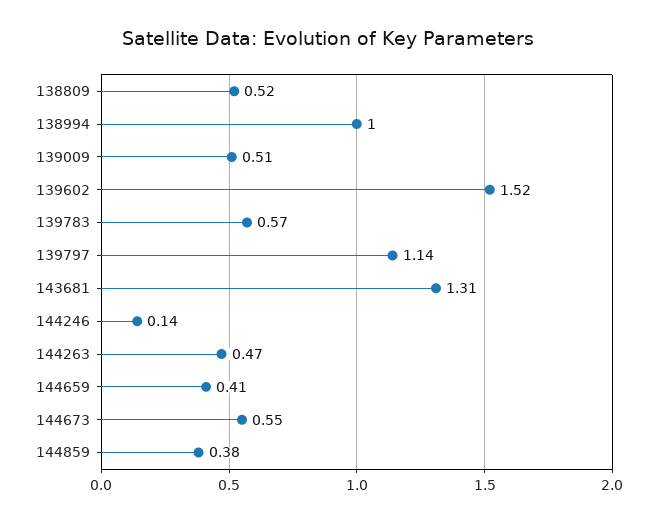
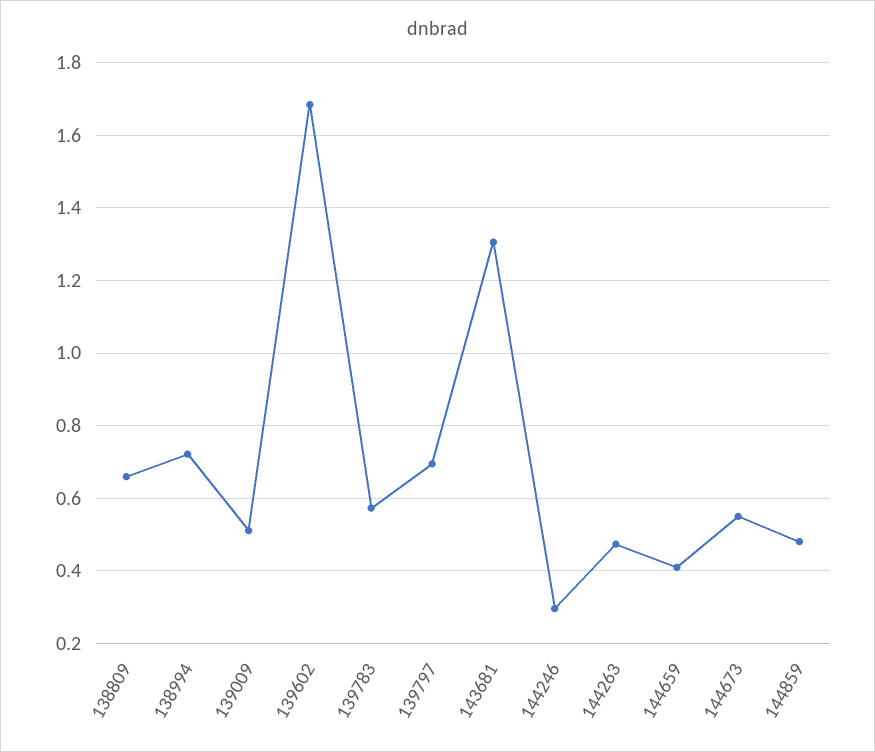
138809: 0.52 -> 0.66
138994: 1 -> 0.72
139602: 1.52 -> 1.68
139797: 1.14 -> 0.7
144246: 0.14 -> 0.3
144859: 0.38 -> 0.48

